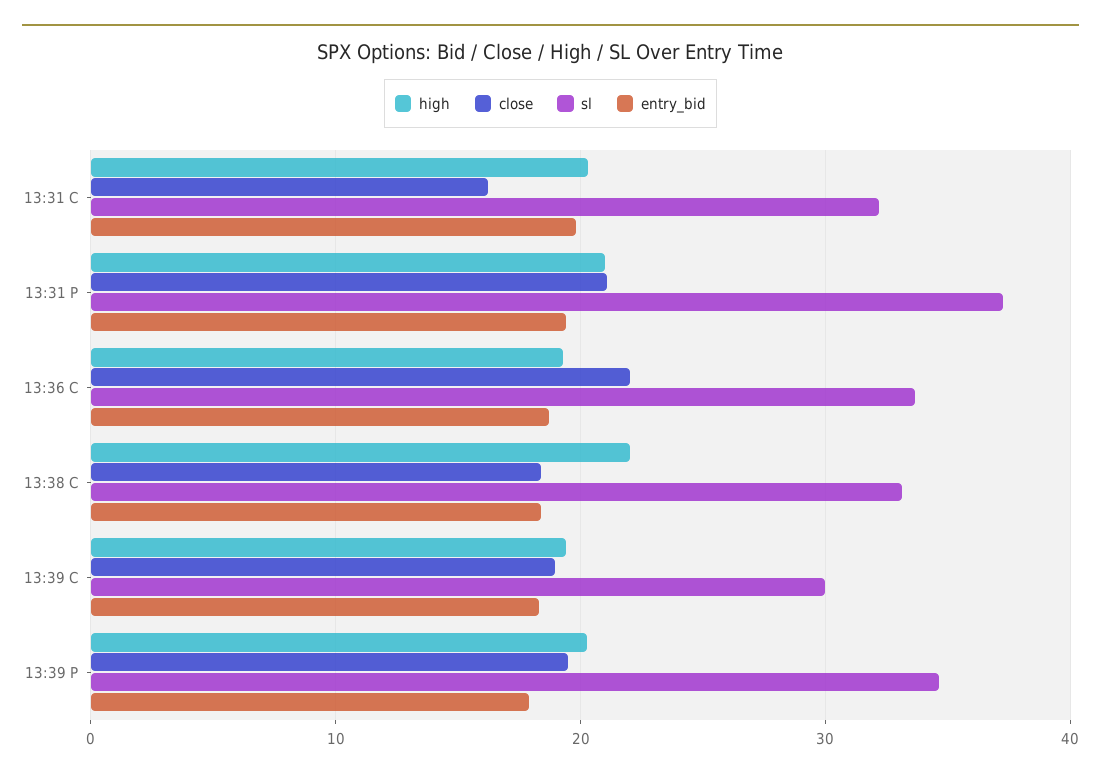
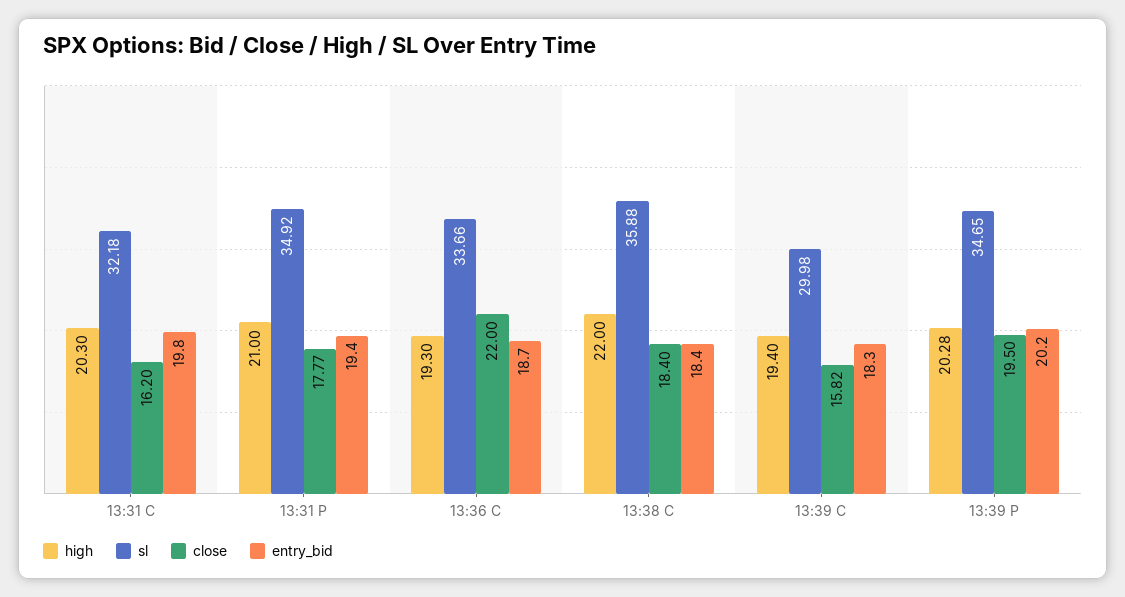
close, 13:31 P: 21 -> 17.77
sl, 13:31 P: 37 -> 34.92
sl, 13:38 C: 33 -> 35.88
close, 13:39 C: 19 -> 15.82
entry_bid, 13:39 P: 18 -> 20.2

